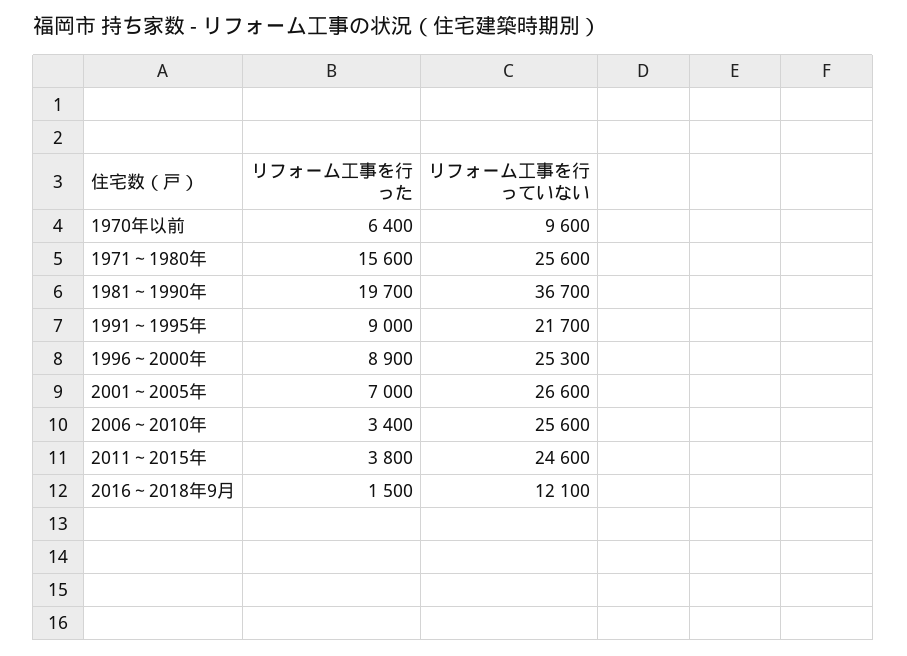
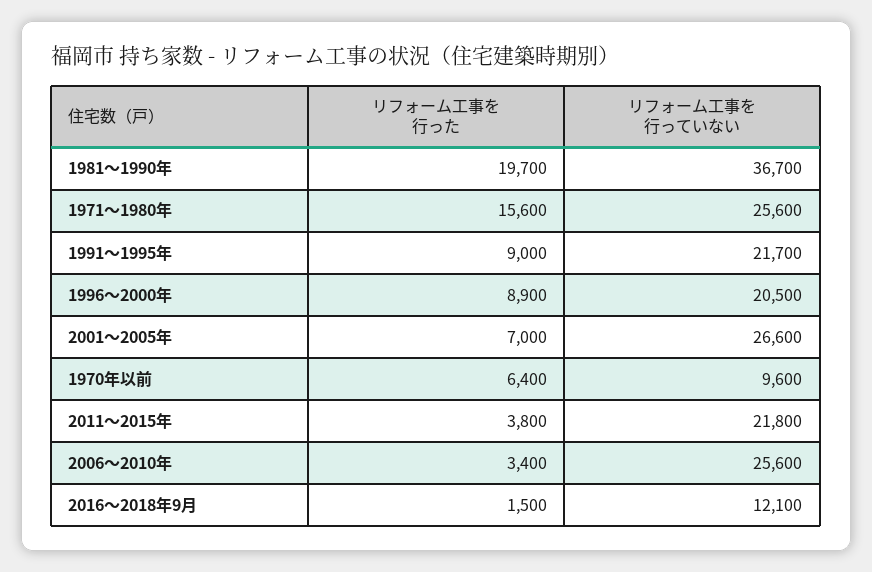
リフォーム工事を行っていない, 1996～2000年: 25300 -> 20500
リフォーム工事を行っていない, 2011～2015年: 24600 -> 21800

